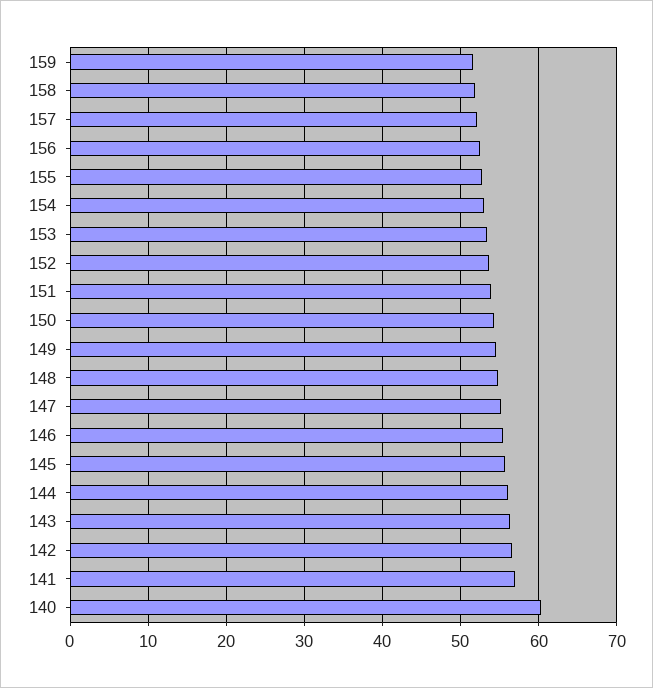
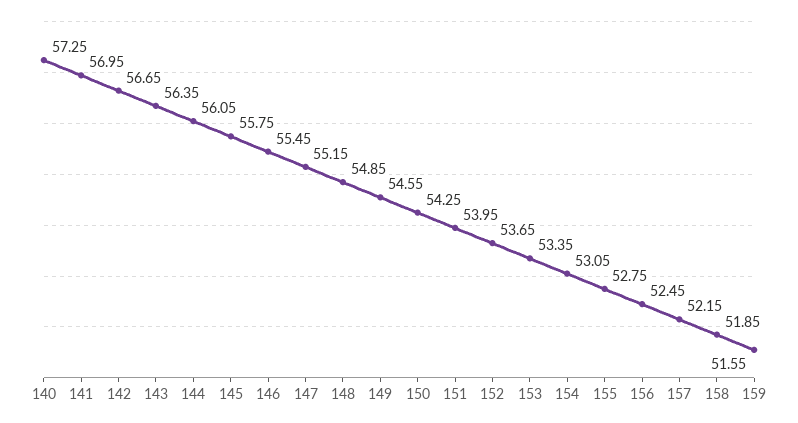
140: 60 -> 57.25

